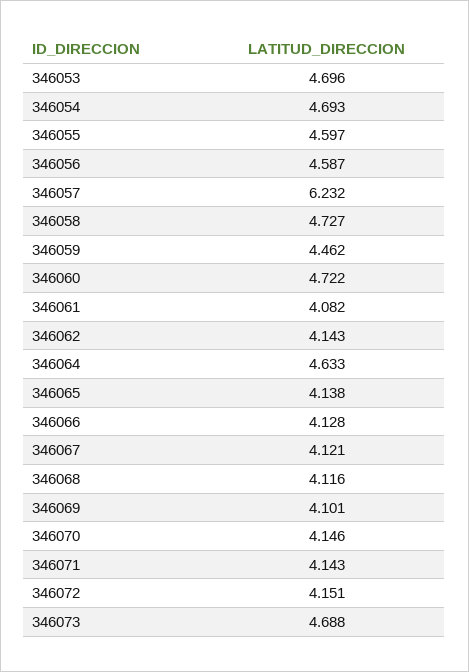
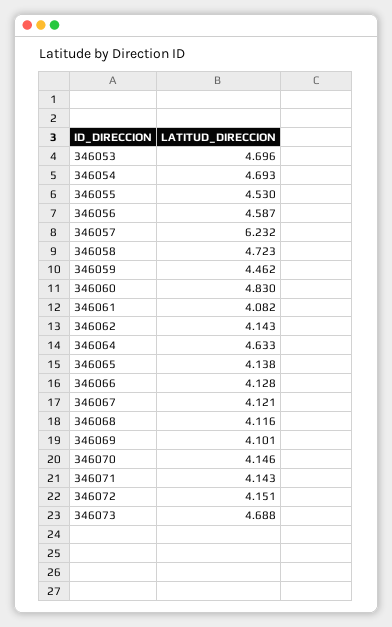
346055: 4.597 -> 4.53
346058: 4.727 -> 4.723
346060: 4.722 -> 4.83

